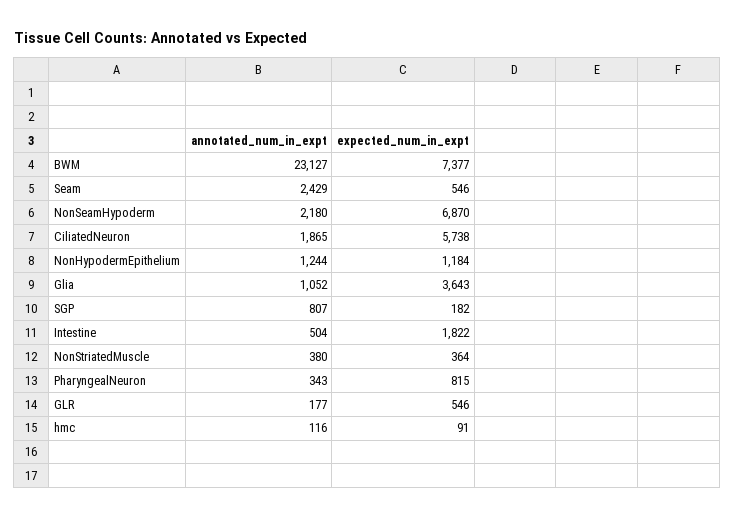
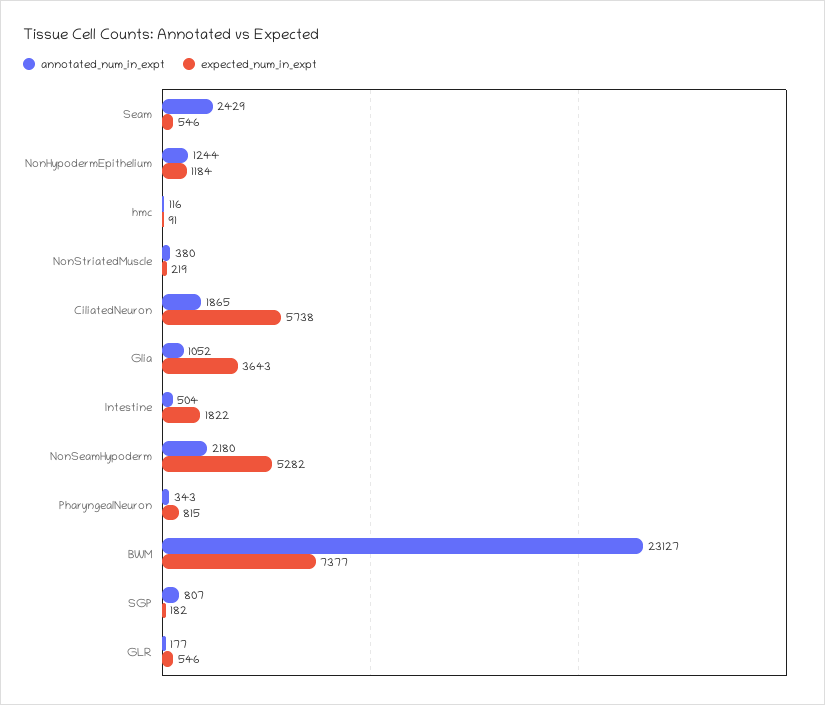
expected_num_in_expt, NonSeamHypoderm: 6870 -> 5282
expected_num_in_expt, NonStriatedMuscle: 364 -> 219

